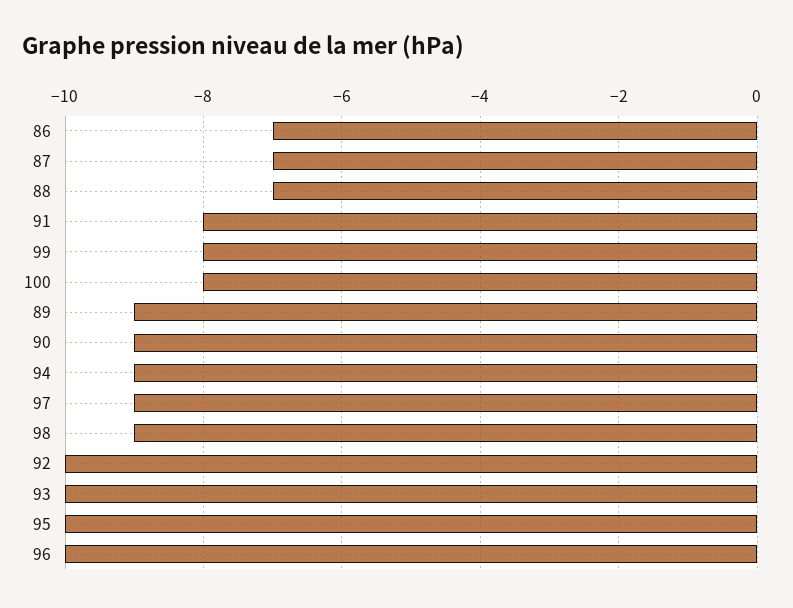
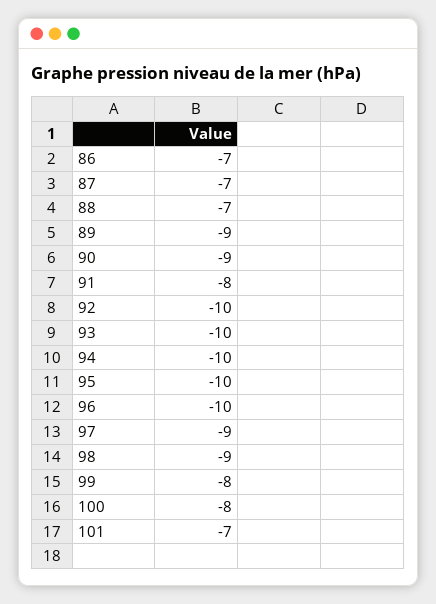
94: -9 -> -10
101: none -> -7

